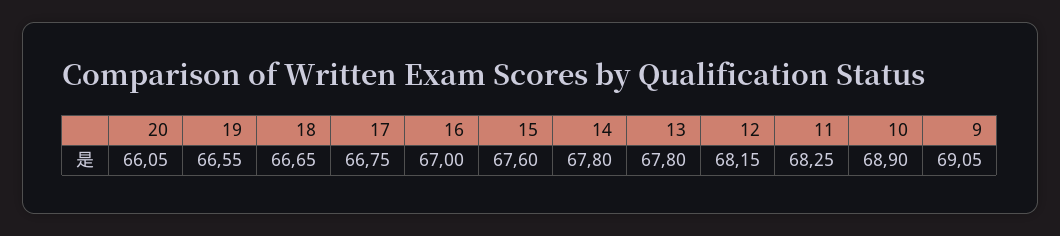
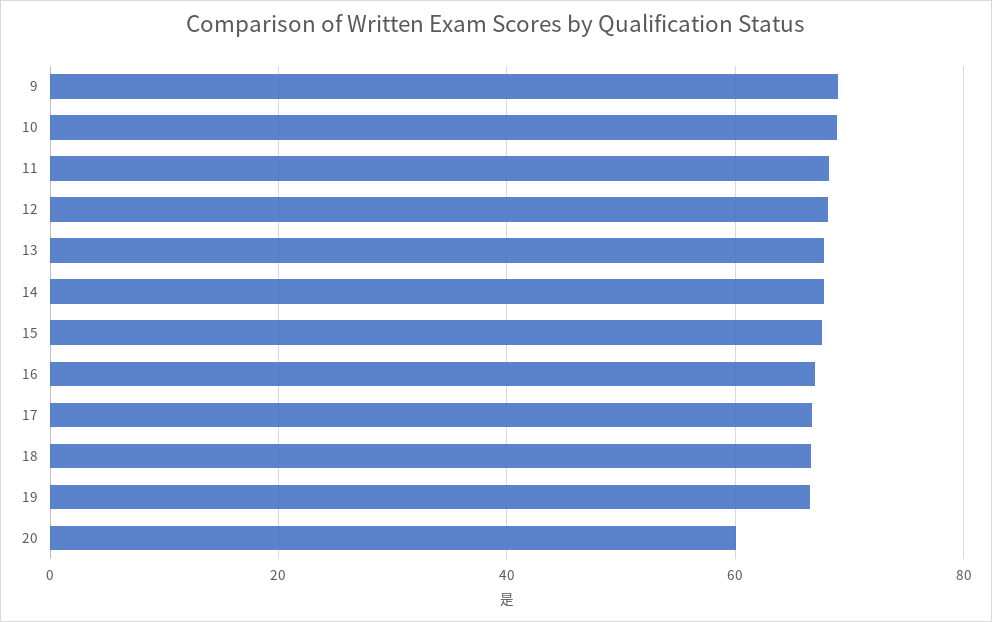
20: 66.05 -> 60

